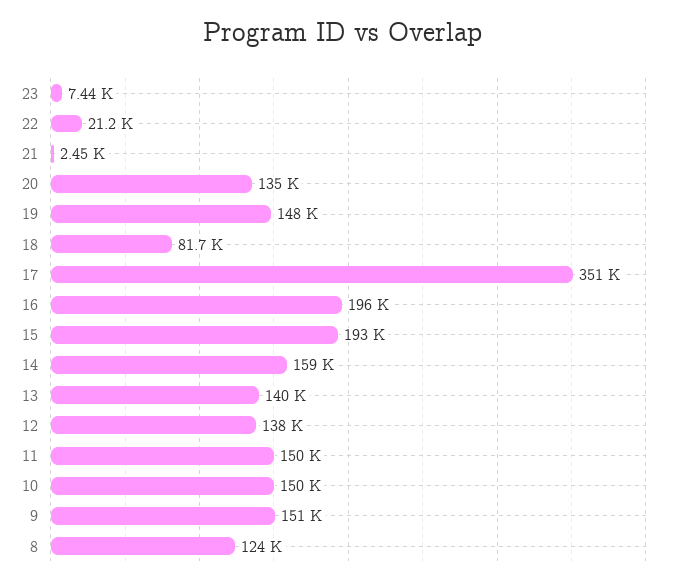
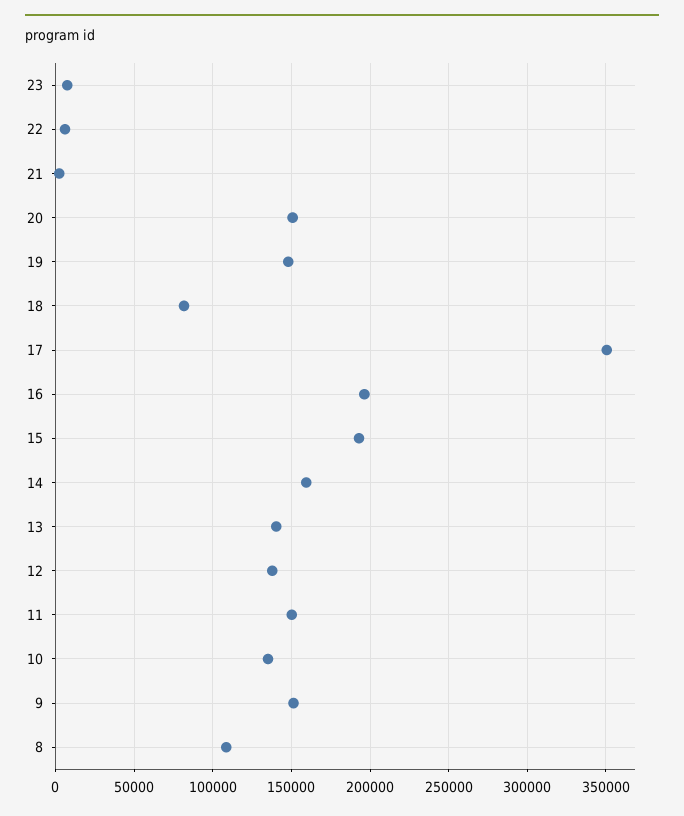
22: 21200 -> 5000
20: 135000 -> 150000
10: 150000 -> 135000
8: 124000 -> 110000

